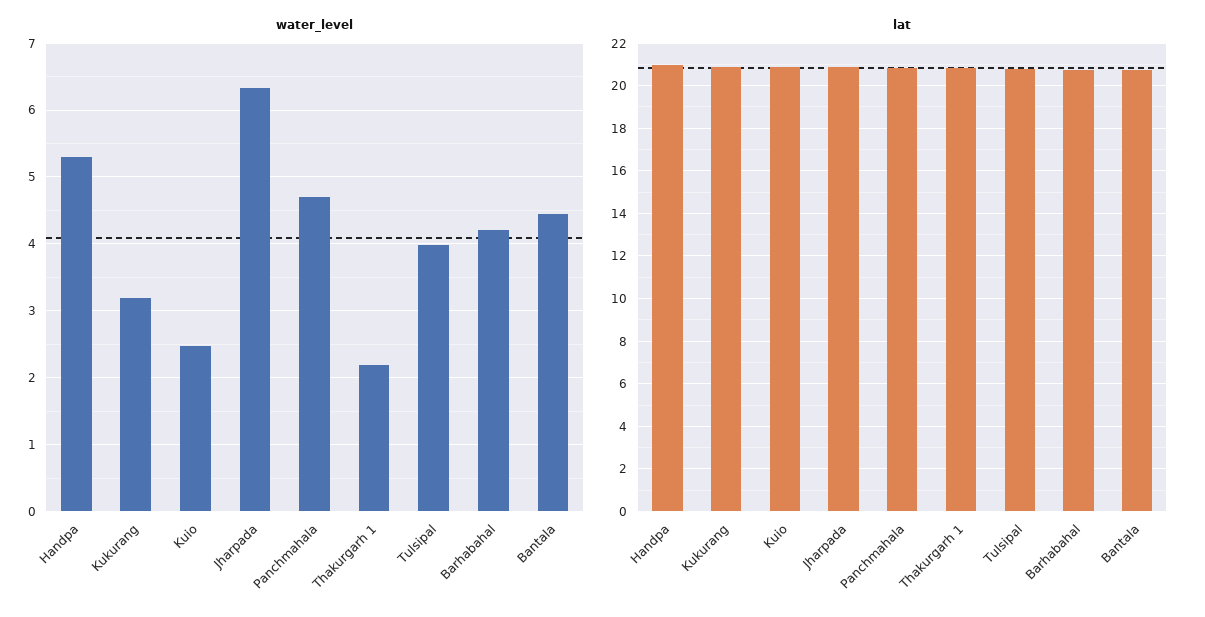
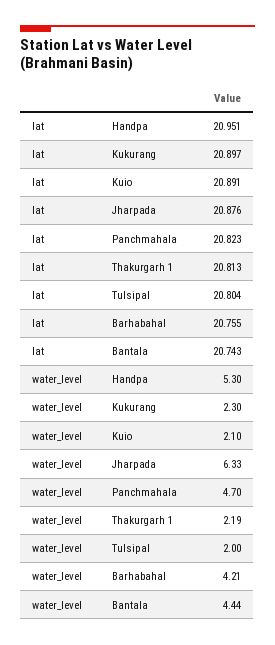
water_level, Kukurang: 3.2 -> 2.3
water_level, Kuio: 2.5 -> 2.1
water_level, Tulsipal: 4 -> 2

